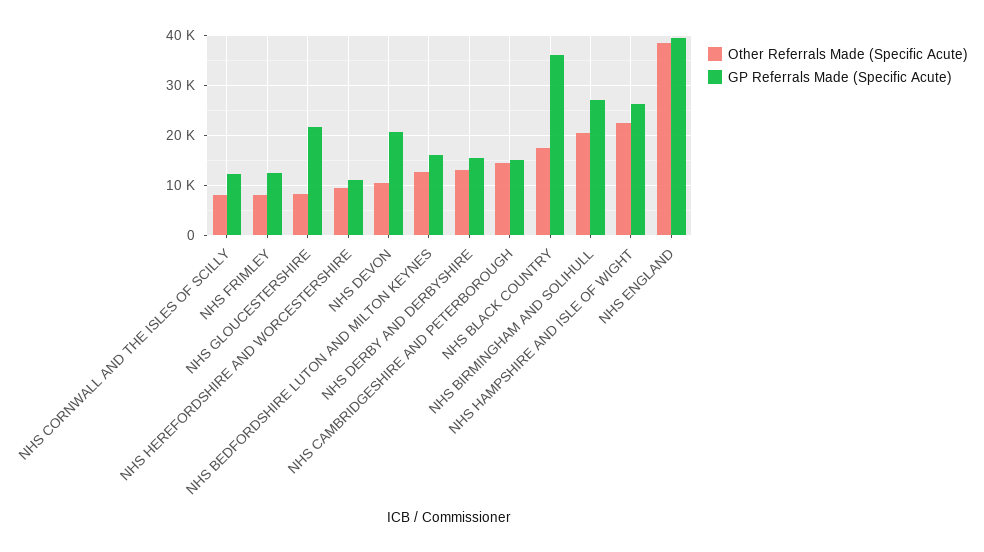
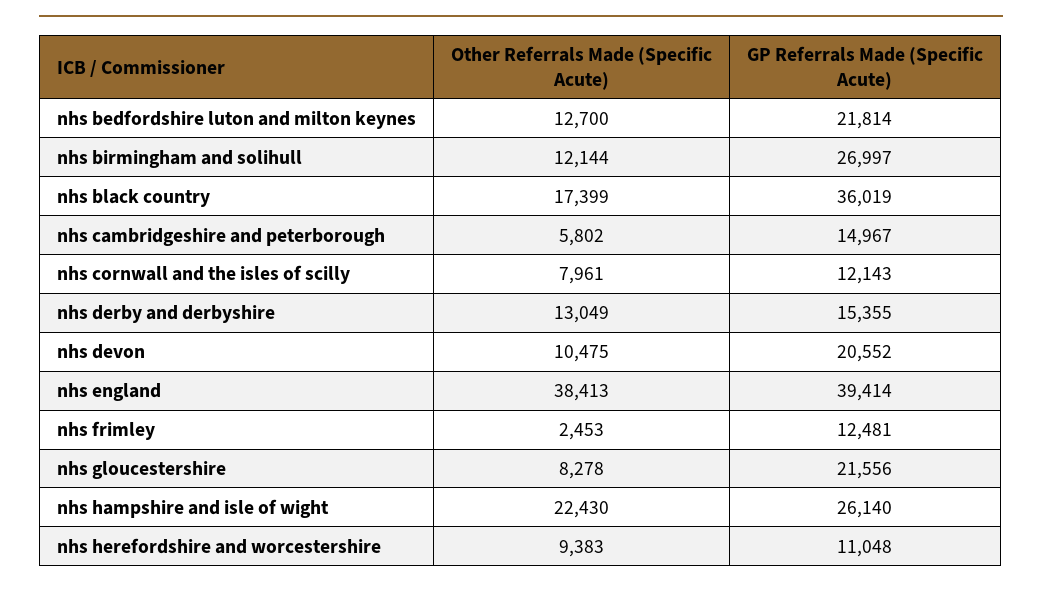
Other Referrals Made (Specific Acute), NHS FRIMLEY: 8000 -> 2453
GP Referrals Made (Specific Acute), NHS BEDFORDSHIRE LUTON AND MILTON KEYNES: 16000 -> 21814
Other Referrals Made (Specific Acute), NHS CAMBRIDGESHIRE AND PETERBOROUGH: 14000 -> 5802
Other Referrals Made (Specific Acute), NHS BIRMINGHAM AND SOLIHULL: 20000 -> 12144

